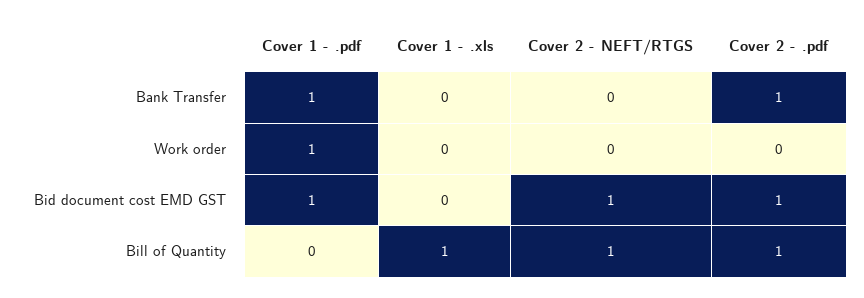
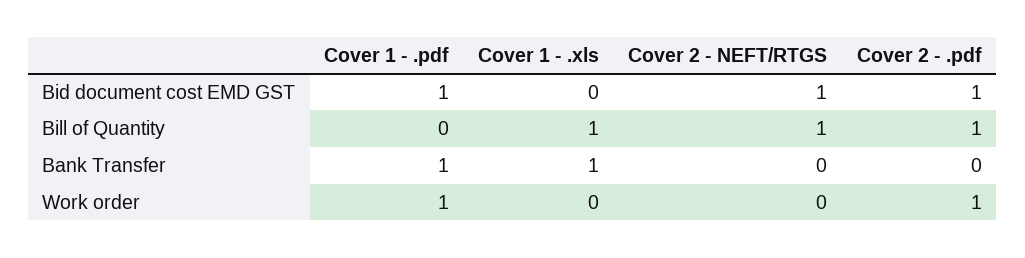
Cover 1 - .xls, Bank Transfer: 0 -> 1
Cover 2 - .pdf, Bank Transfer: 1 -> 0
Cover 2 - .pdf, Work order: 0 -> 1

